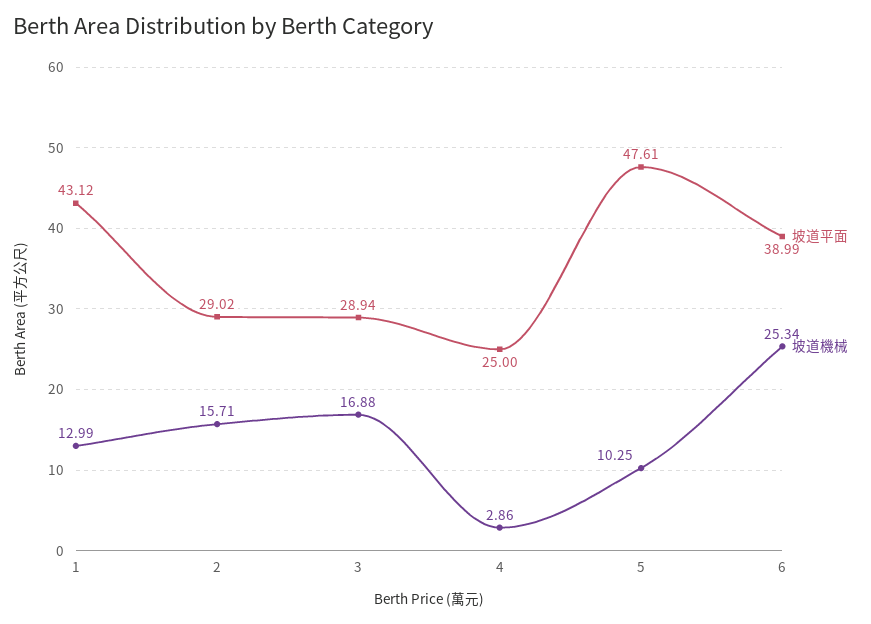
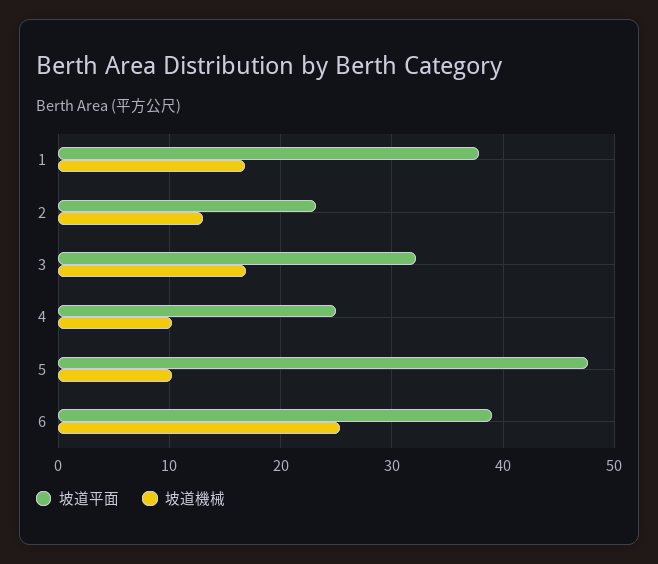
坡道平面, 1: 43.12 -> 38
坡道機械, 1: 12.99 -> 17
坡道平面, 2: 29.02 -> 23
坡道機械, 2: 15.71 -> 13
坡道平面, 3: 28.94 -> 32
坡道機械, 4: 2.86 -> 10

